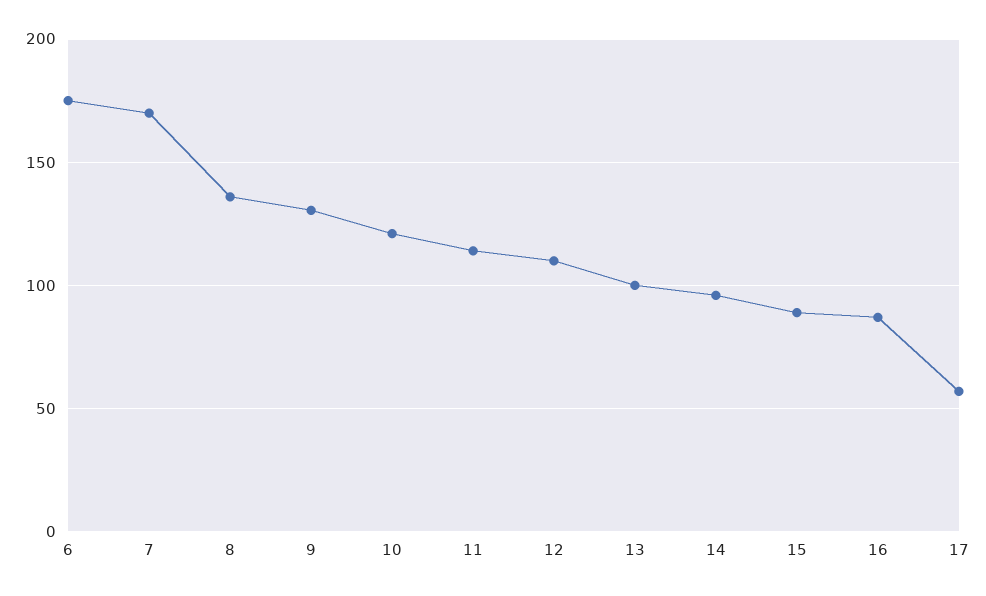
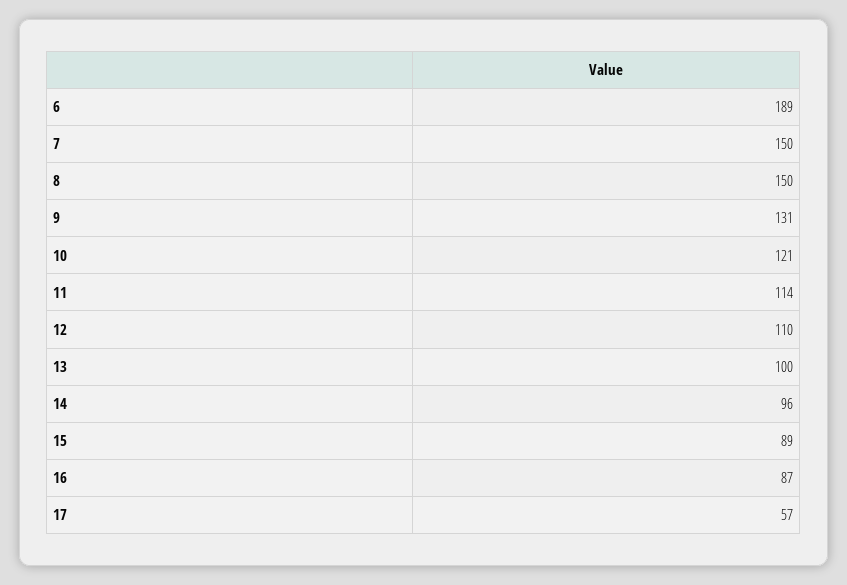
6: 175 -> 189
7: 170 -> 150
8: 135 -> 150

